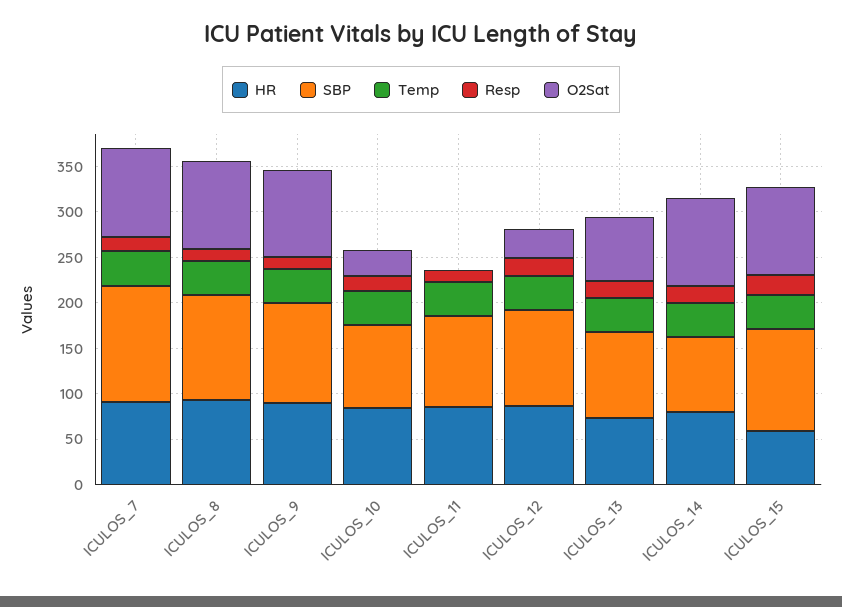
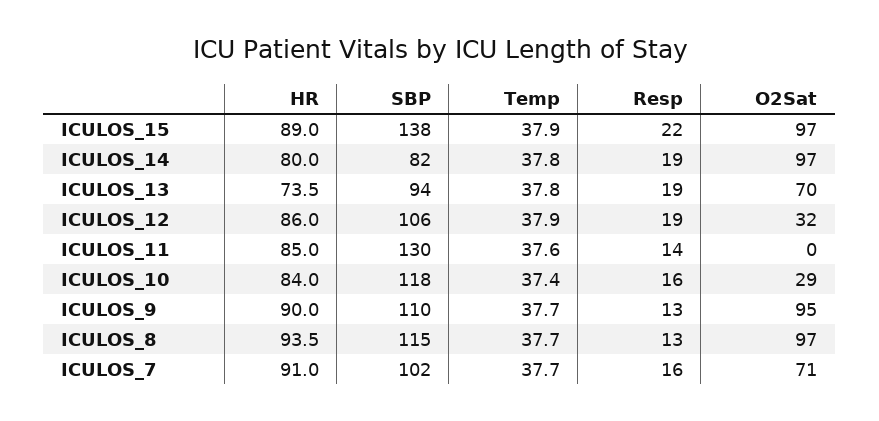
SBP, ICULOS_7: 130 -> 102
O2Sat, ICULOS_7: 100 -> 71
SBP, ICULOS_10: 90 -> 118
SBP, ICULOS_11: 100 -> 130
HR, ICULOS_15: 60 -> 89
SBP, ICULOS_15: 110 -> 138

